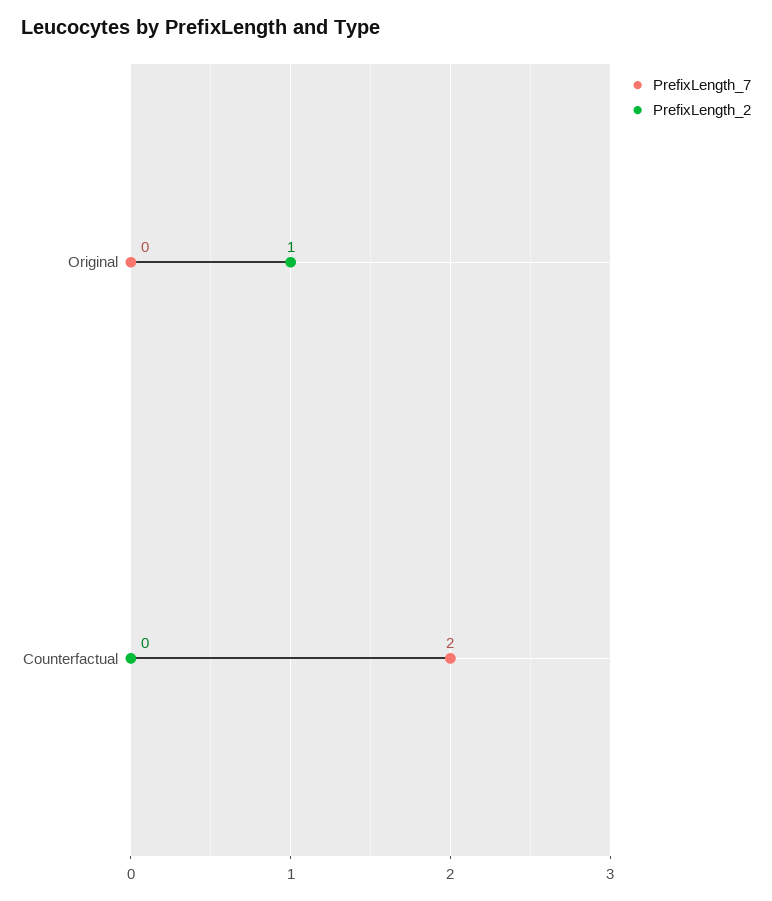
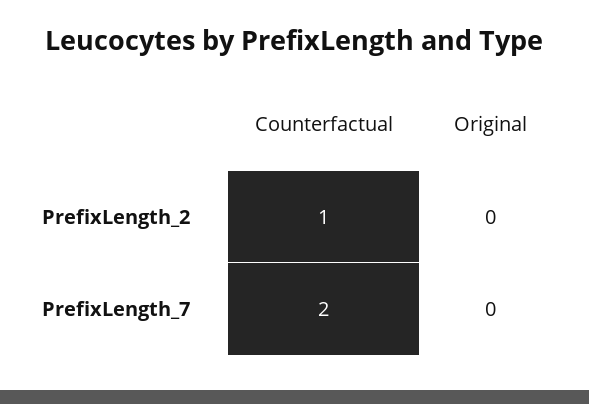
PrefixLength_2, Original: 1 -> 0
PrefixLength_2, Counterfactual: 0 -> 1

